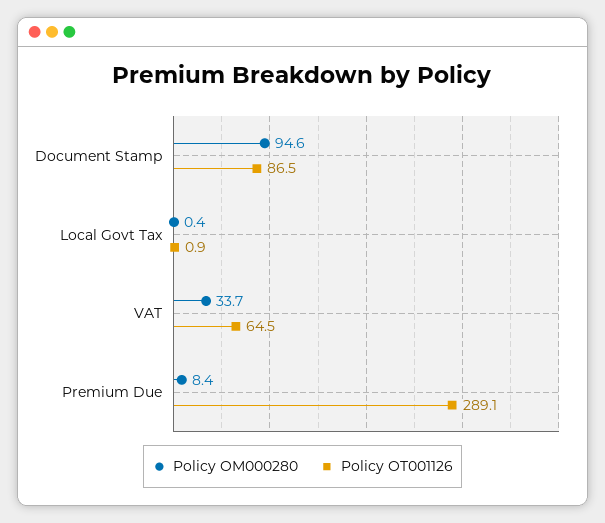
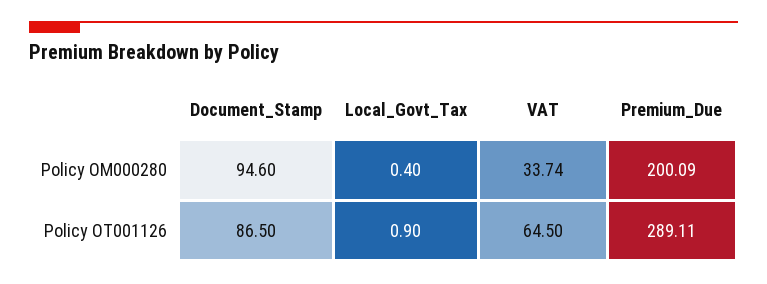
Policy OM000280, Premium Due: 8.4 -> 200.09

